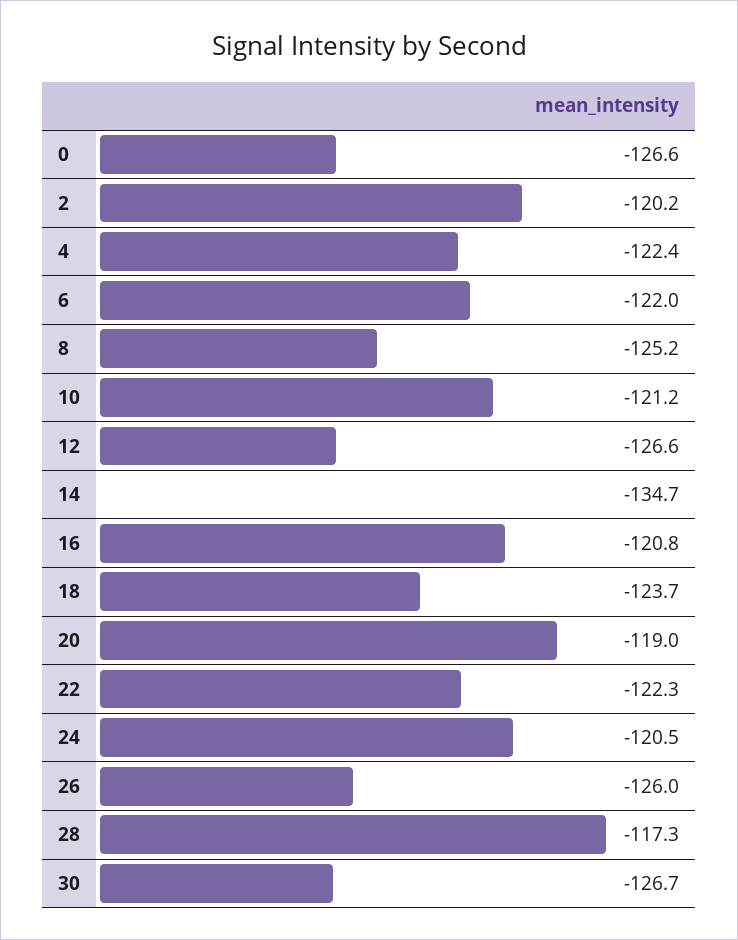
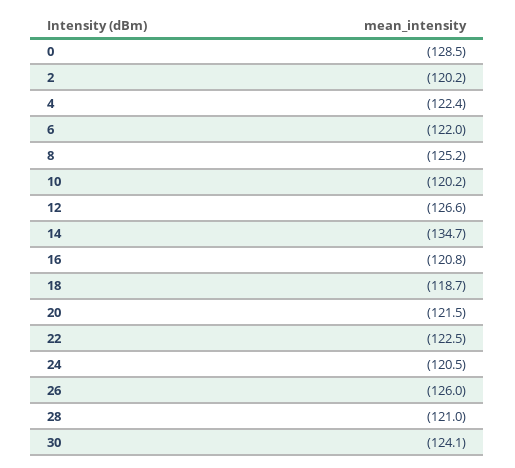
0: -126.6 -> -128.5
10: -121.2 -> -120.2
18: -123.7 -> -118.7
20: -119 -> -121.5
22: -122.3 -> -122.5
28: -117.3 -> -121
30: -126.7 -> -124.1

